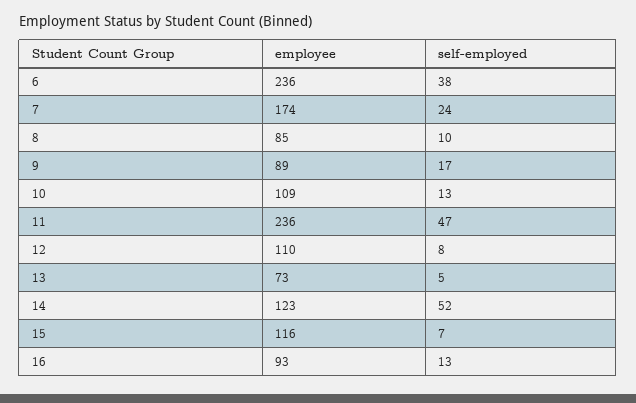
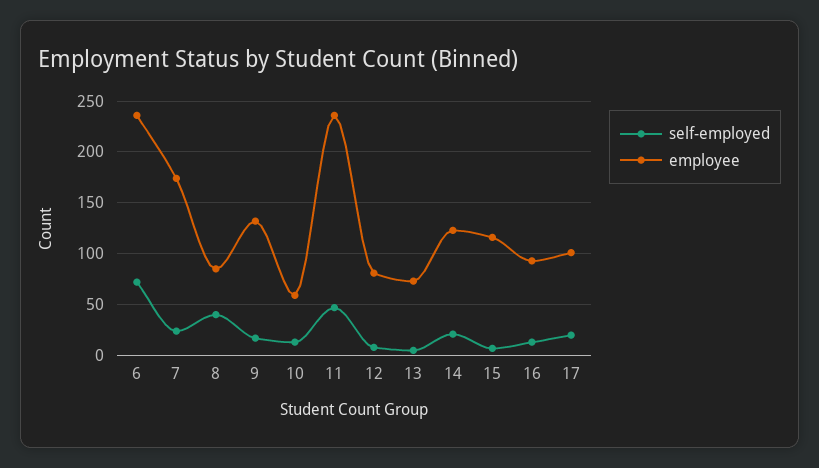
self-employed, 6: 38 -> 70
self-employed, 8: 10 -> 40
employee, 9: 89 -> 130
employee, 10: 109 -> 60
employee, 12: 110 -> 80
self-employed, 14: 52 -> 20
self-employed, 17: none -> 20
employee, 17: none -> 100

